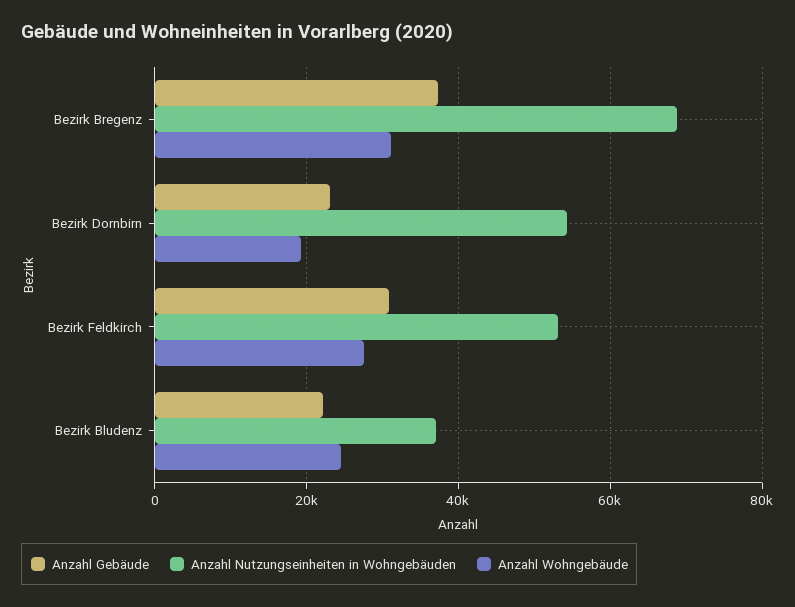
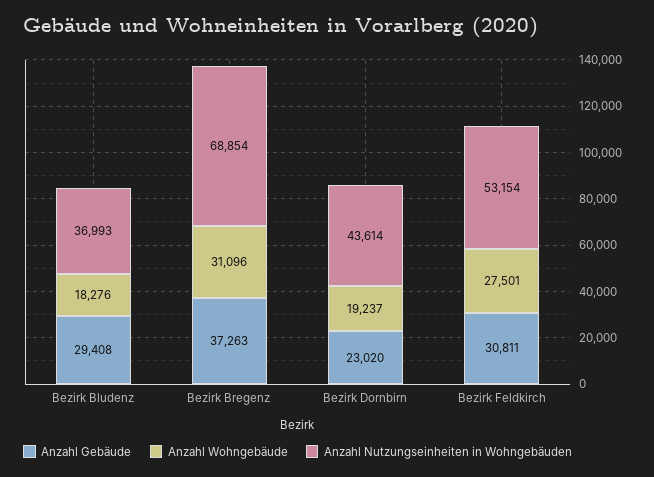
Anzahl Nutzungseinheiten in Wohngebäuden, Bezirk Dornbirn: 54000 -> 43614
Anzahl Gebäude, Bezirk Bludenz: 22000 -> 29408
Anzahl Wohngebäude, Bezirk Bludenz: 24000 -> 18276

